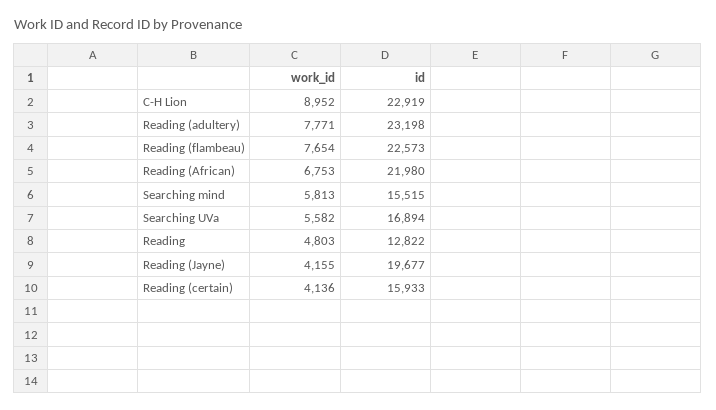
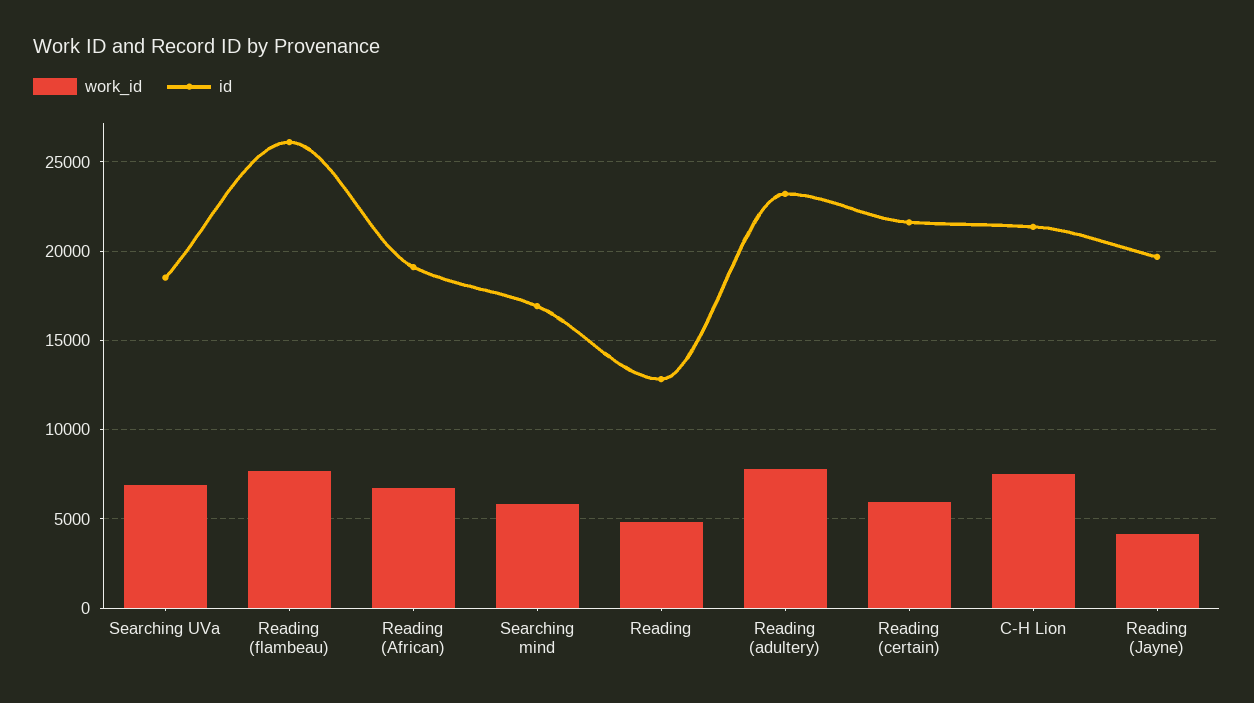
work_id, C-H Lion: 8952 -> 7500
id, C-H Lion: 22919 -> 21500
id, Reading (flambeau): 22573 -> 26000
id, Reading (African): 21980 -> 19000
id, Searching mind: 15515 -> 17000
work_id, Searching UVa: 5582 -> 7000
id, Searching UVa: 16894 -> 18500
work_id, Reading (certain): 4136 -> 6000
id, Reading (certain): 15933 -> 21500

